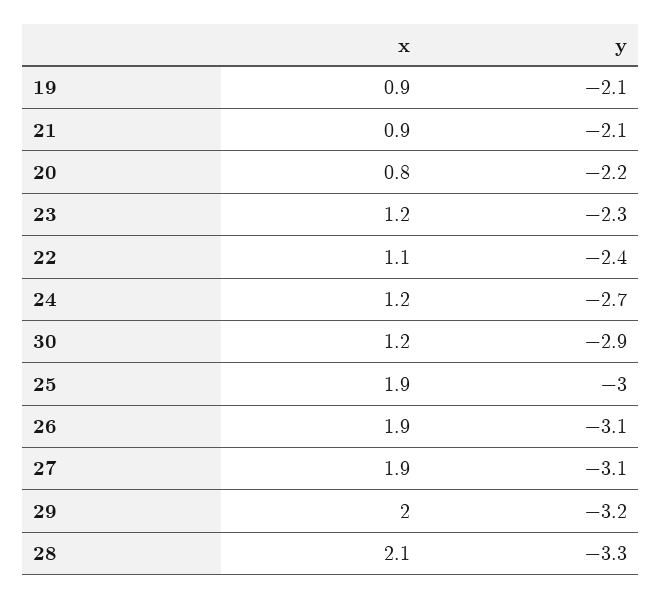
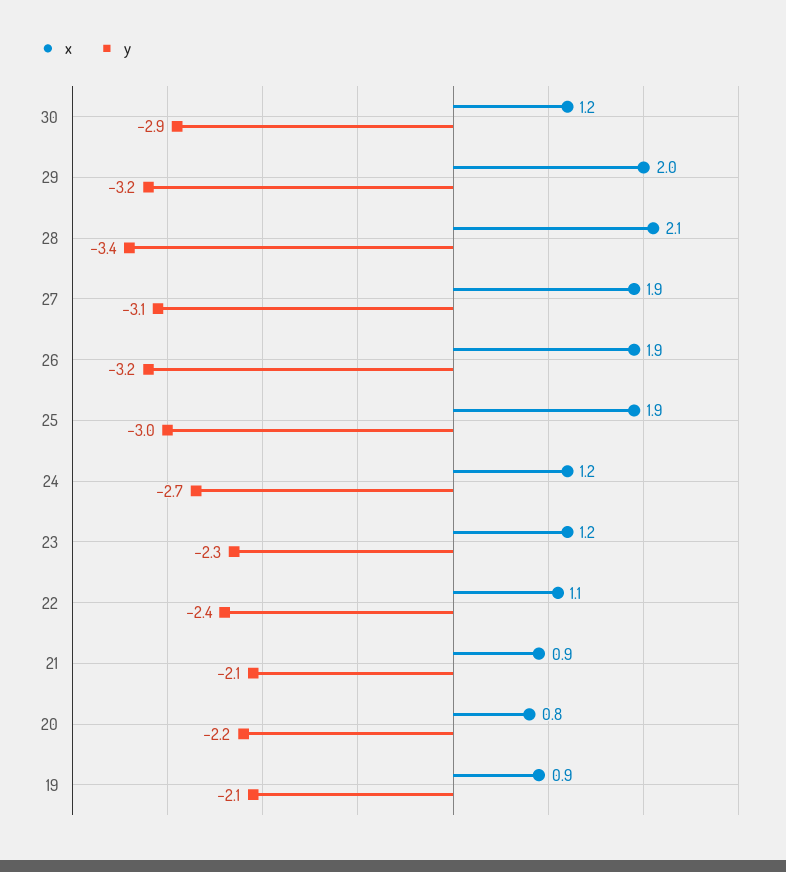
y, 26: -3.1 -> -3.2
y, 28: -3.3 -> -3.4

